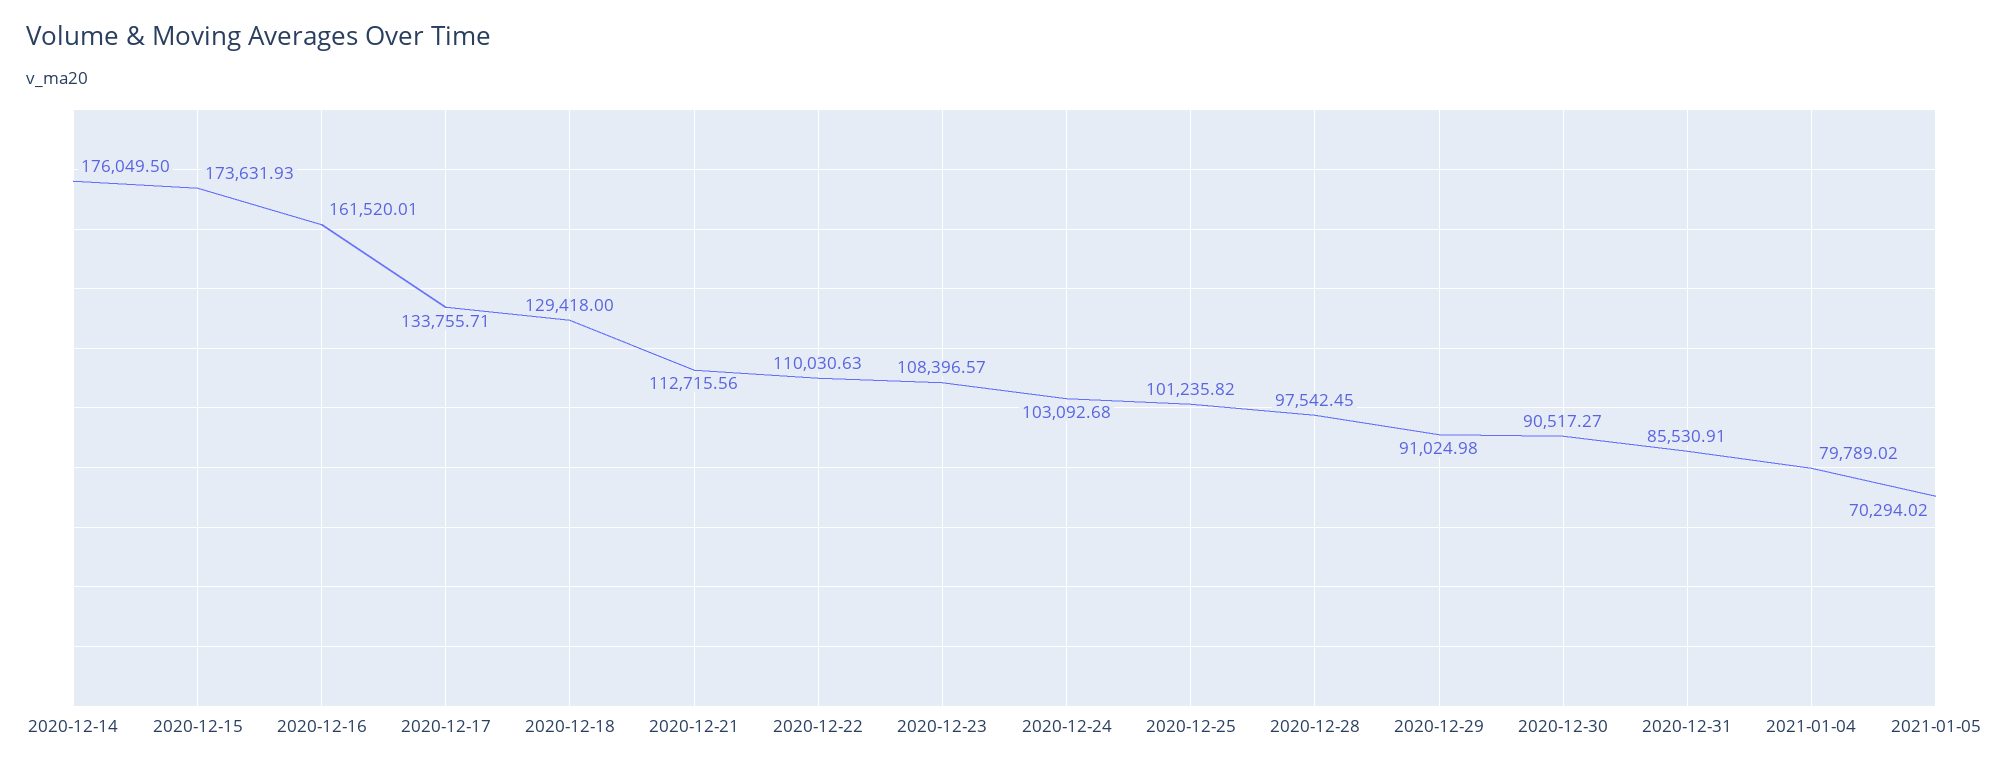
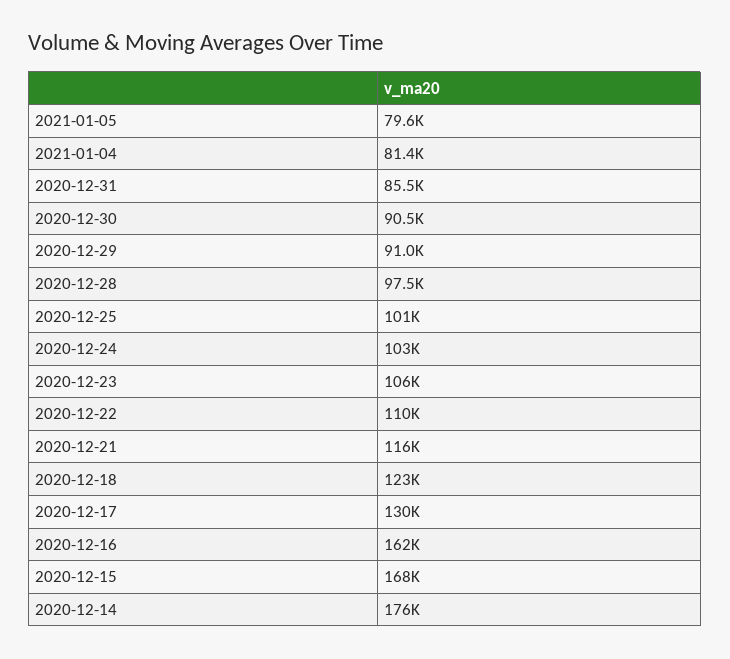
2020-12-15: 173631.93 -> 168000
2020-12-17: 133755.71 -> 130000
2020-12-18: 129418 -> 123000
2020-12-21: 112715.56 -> 116000
2020-12-23: 108396.57 -> 106000
2021-01-04: 79789.02 -> 81400
2021-01-05: 70294.02 -> 79600

